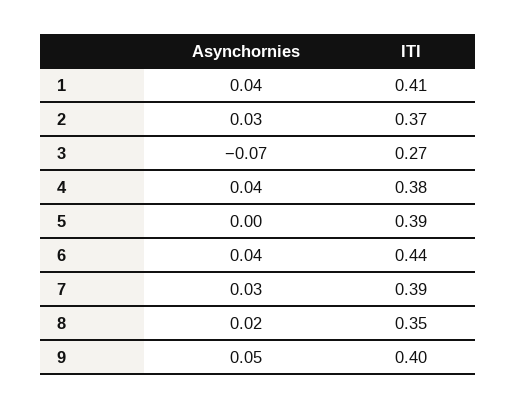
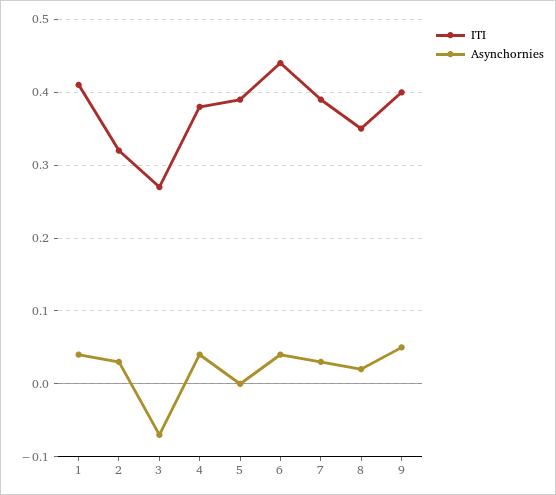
ITI, 2: 0.37 -> 0.32

